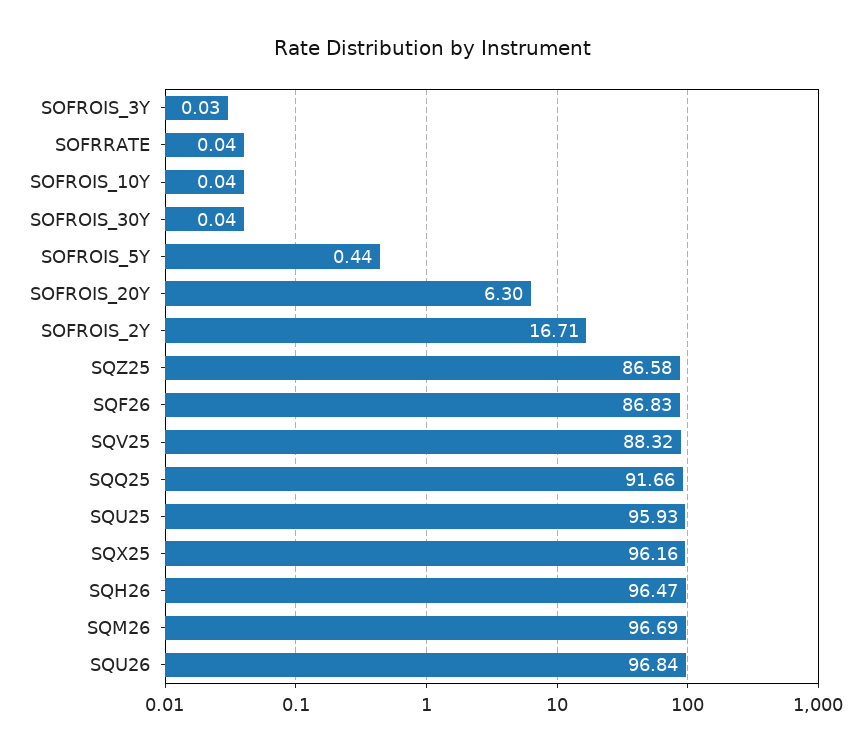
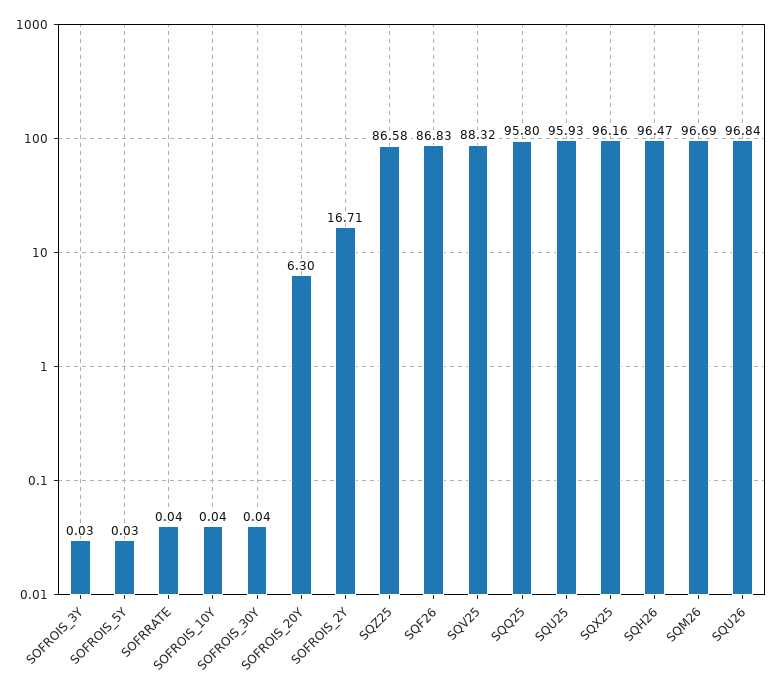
SOFROIS_5Y: 0.44 -> 0.03
SQQ25: 91.66 -> 95.8

